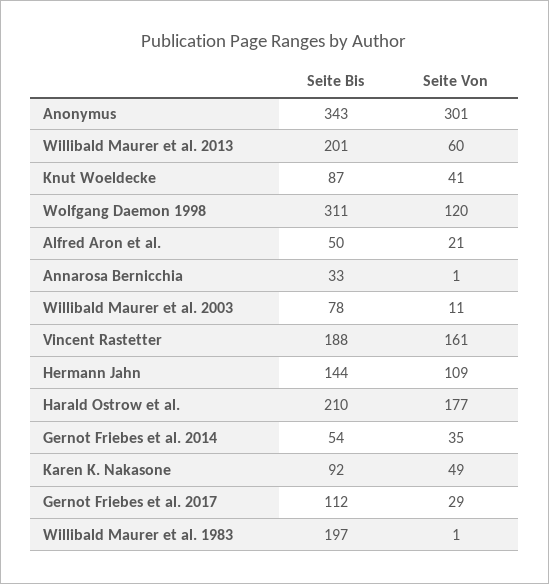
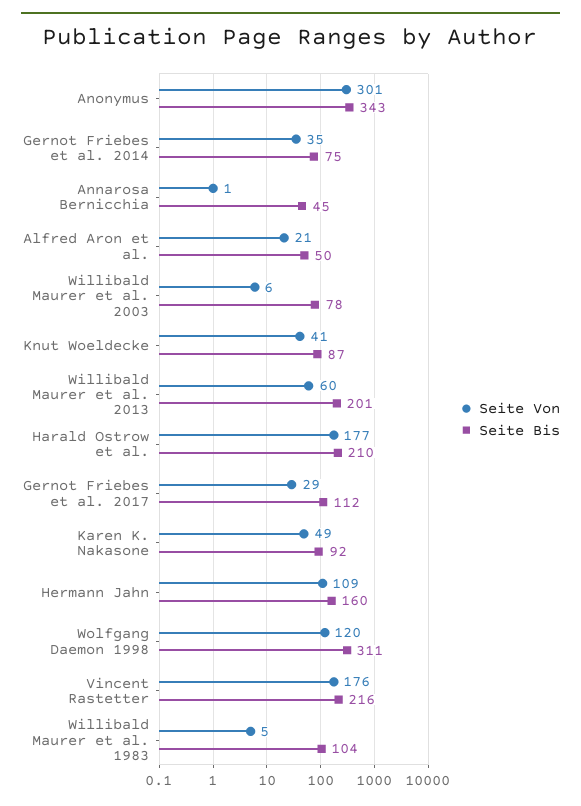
Seite Bis, Annarosa Bernicchia: 33 -> 45
Seite Von, Willibald Maurer et al. 2003: 11 -> 6
Seite Bis, Vincent Rastetter: 188 -> 216
Seite Von, Vincent Rastetter: 161 -> 176
Seite Bis, Hermann Jahn: 144 -> 160
Seite Bis, Gernot Friebes et al. 2014: 54 -> 75
Seite Bis, Willibald Maurer et al. 1983: 197 -> 104
Seite Von, Willibald Maurer et al. 1983: 1 -> 5

